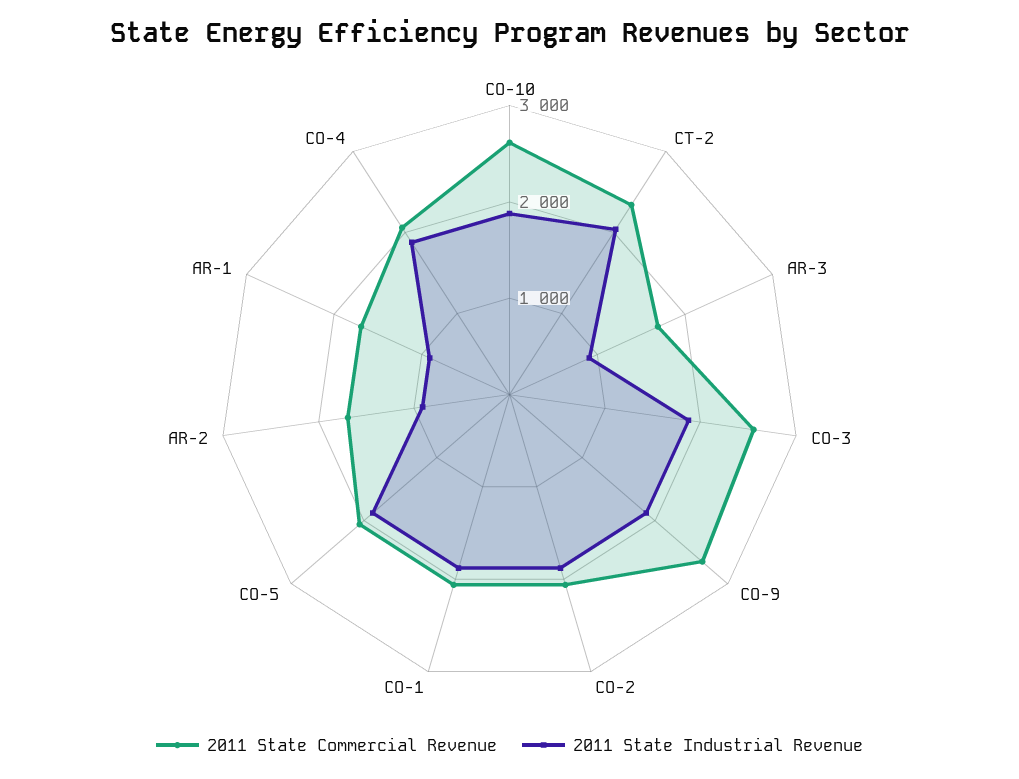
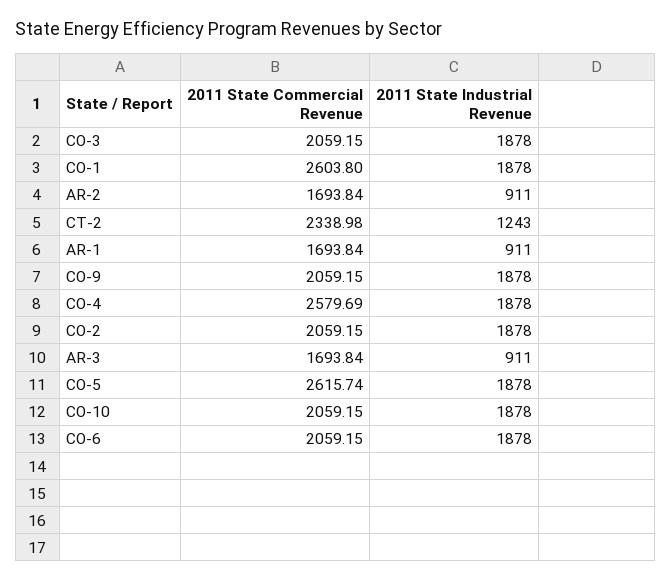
2011 State Commercial Revenue, CO-10: 2600 -> 2059.15
2011 State Industrial Revenue, CT-2: 2000 -> 1243
2011 State Commercial Revenue, CO-3: 2600 -> 2059.15
2011 State Commercial Revenue, CO-9: 2600 -> 2059.15
2011 State Commercial Revenue, CO-1: 2000 -> 2603.8
2011 State Commercial Revenue, CO-5: 2000 -> 2615.74
2011 State Commercial Revenue, CO-4: 2000 -> 2579.69
2011 State Commercial Revenue, CO-6: none -> 2059.15
2011 State Industrial Revenue, CO-6: none -> 1878

